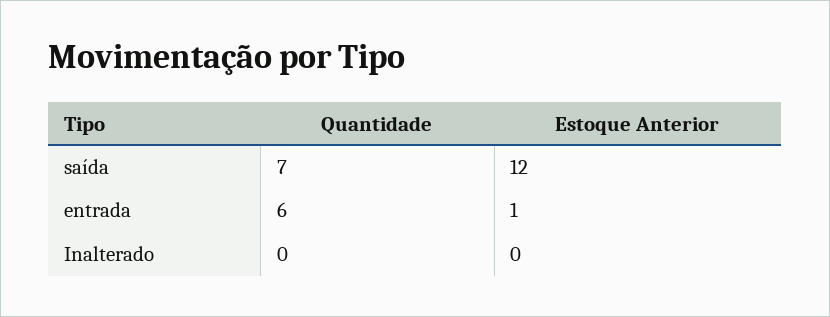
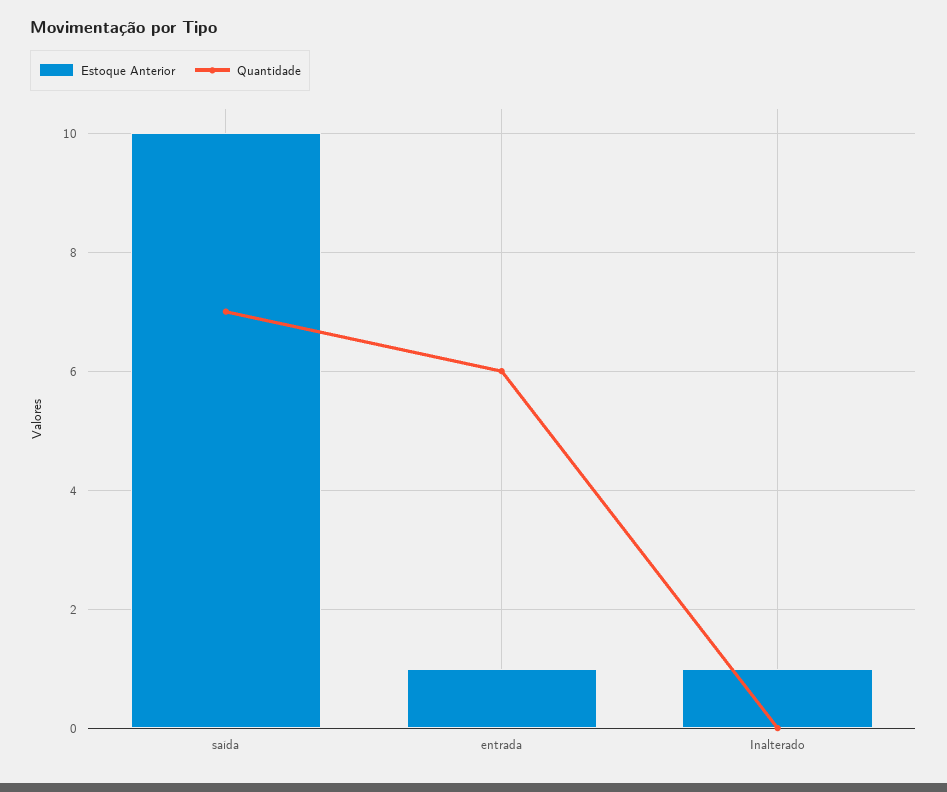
Estoque Anterior, saída: 12 -> 10
Estoque Anterior, Inalterado: 0 -> 1

